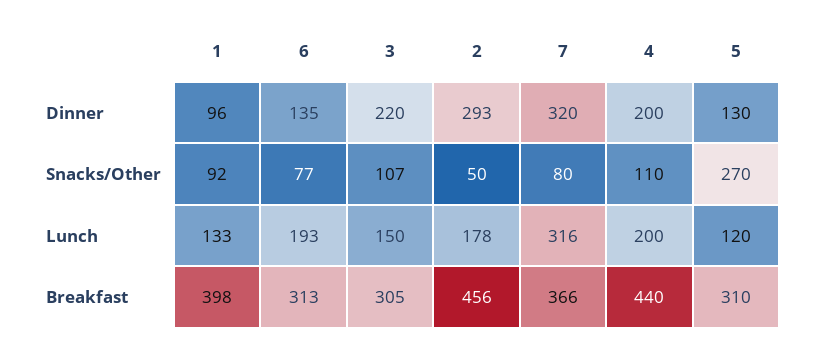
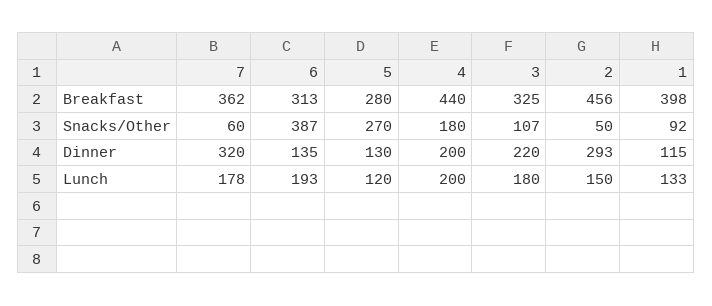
1, Dinner: 96 -> 115
6, Snacks/Other: 77 -> 387
7, Snacks/Other: 80 -> 60
4, Snacks/Other: 110 -> 180
3, Lunch: 150 -> 180
2, Lunch: 178 -> 150
7, Lunch: 316 -> 178
3, Breakfast: 305 -> 325
7, Breakfast: 366 -> 362
5, Breakfast: 310 -> 280

